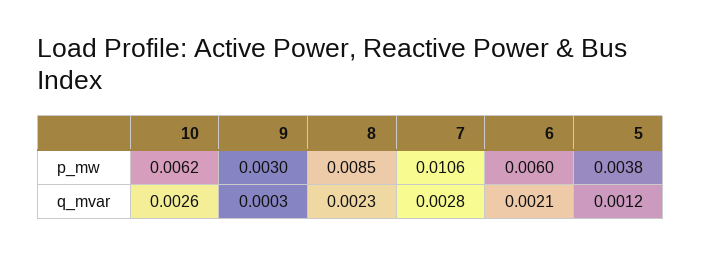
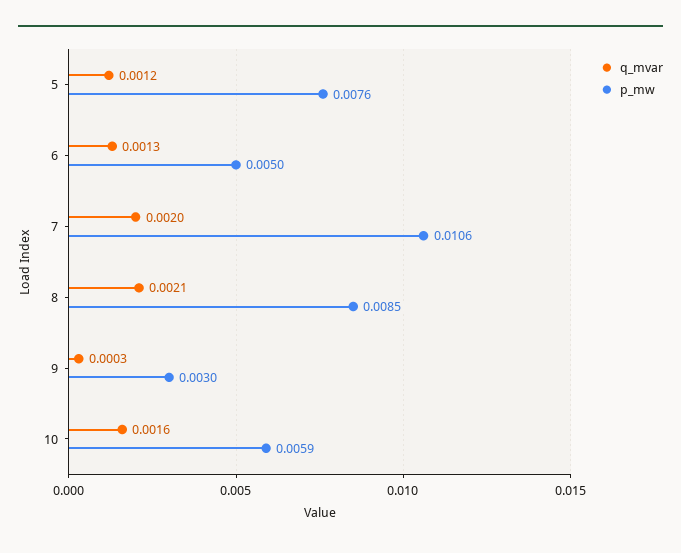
p_mw, 10: 0.0062 -> 0.0059
p_mw, 6: 0.006 -> 0.005
p_mw, 5: 0.0038 -> 0.0076
q_mvar, 10: 0.0026 -> 0.0016
q_mvar, 8: 0.0023 -> 0.0021
q_mvar, 7: 0.0028 -> 0.002
q_mvar, 6: 0.0021 -> 0.0013

